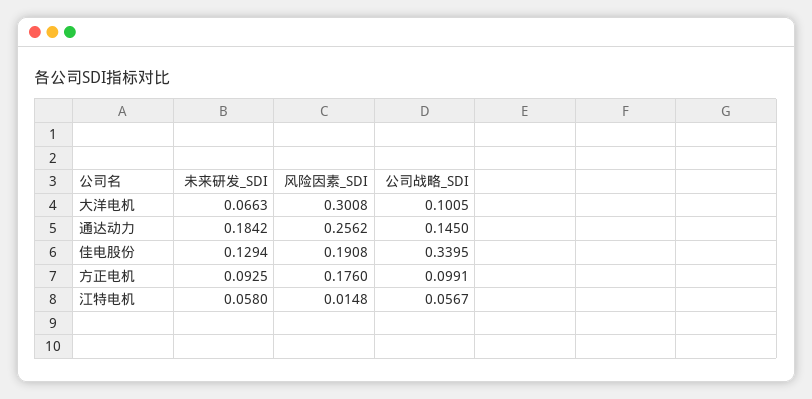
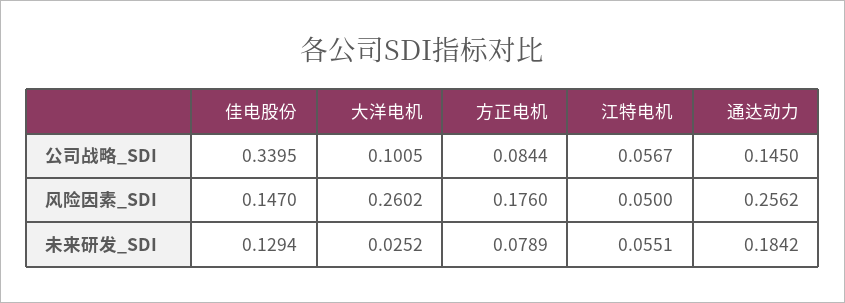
未来研发_SDI, 大洋电机: 0.0663 -> 0.0252
风险因素_SDI, 大洋电机: 0.3008 -> 0.2602
风险因素_SDI, 佳电股份: 0.1908 -> 0.147
未来研发_SDI, 方正电机: 0.0925 -> 0.0789
公司战略_SDI, 方正电机: 0.0991 -> 0.0844
未来研发_SDI, 江特电机: 0.058 -> 0.0551
风险因素_SDI, 江特电机: 0.0148 -> 0.05

